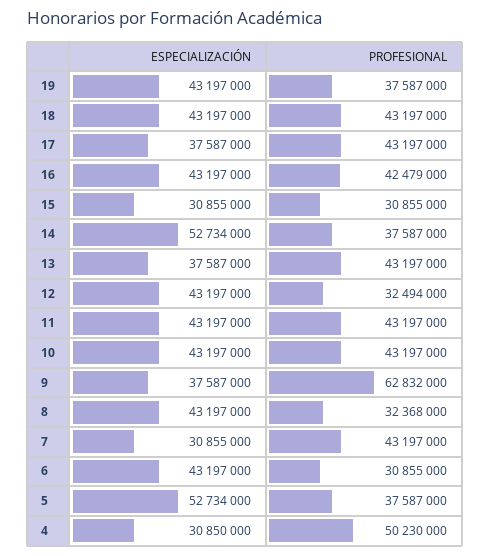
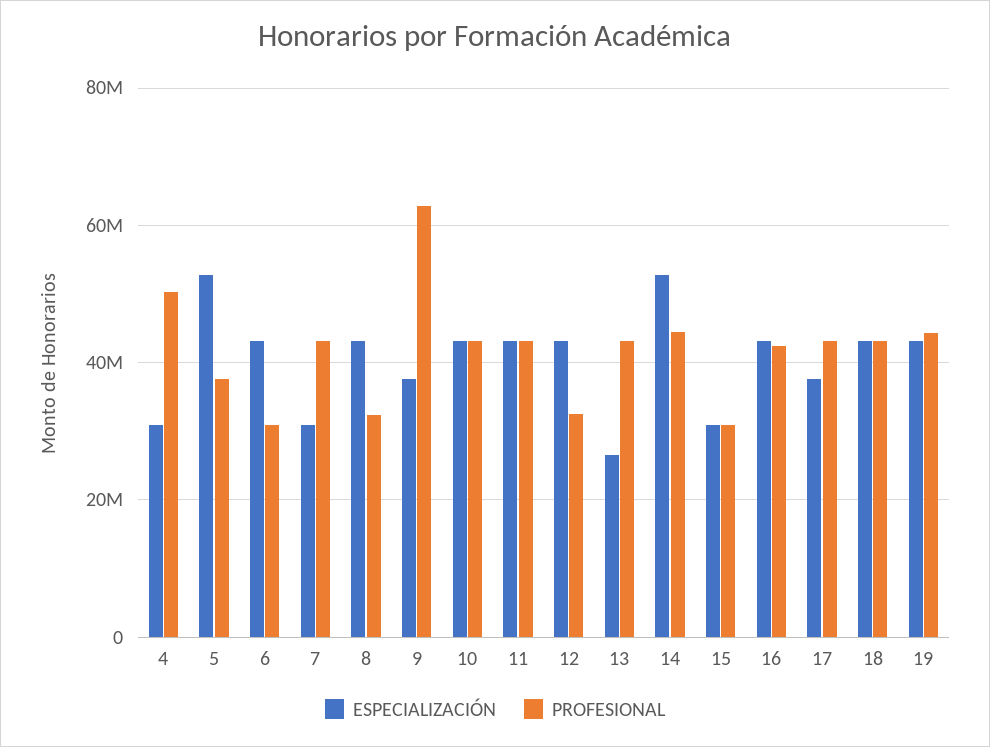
PROFESIONAL, 19: 37587000 -> 44000000
PROFESIONAL, 14: 37587000 -> 44000000
ESPECIALIZACIÓN, 13: 37587000 -> 26000000

